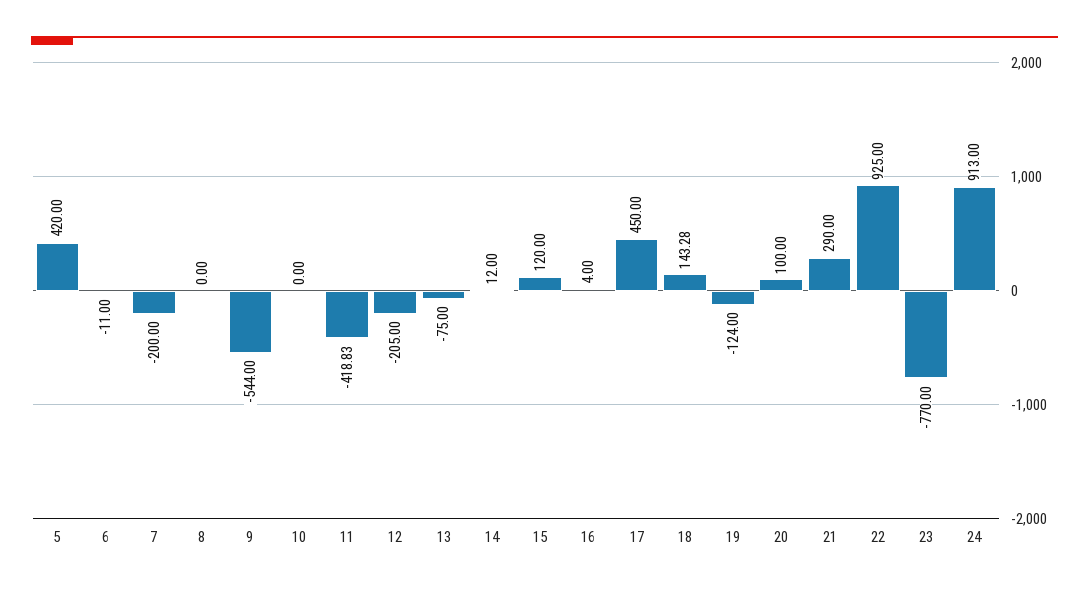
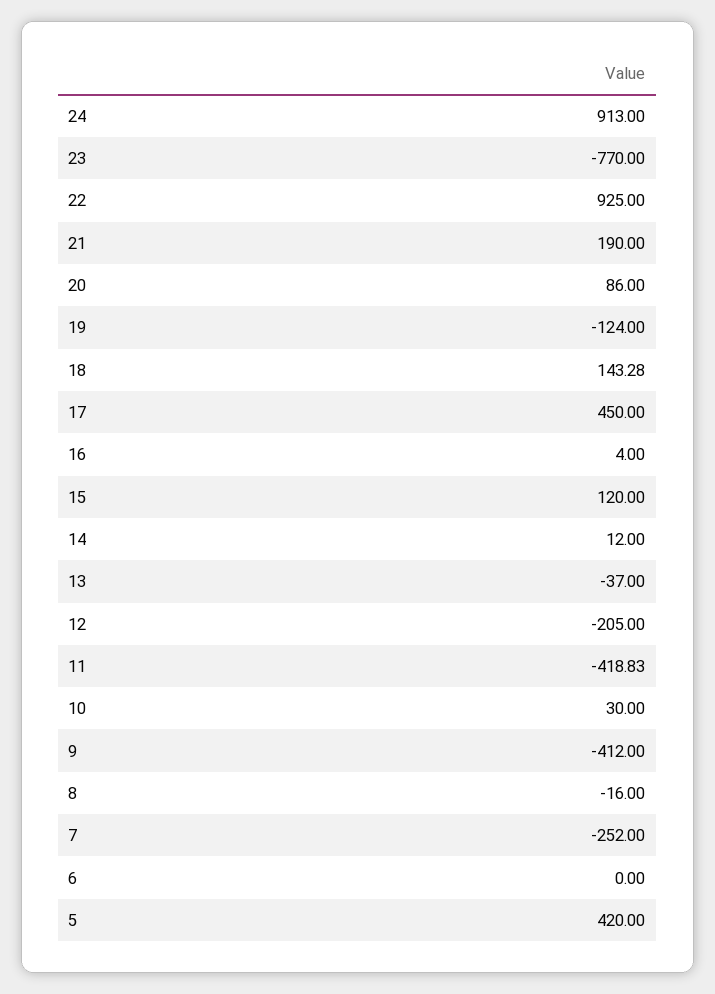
6: -11 -> 0
7: -200 -> -252
8: 0 -> -16
9: -544 -> -412
10: 0 -> 30
13: -75 -> -37
20: 100 -> 86
21: 290 -> 190

